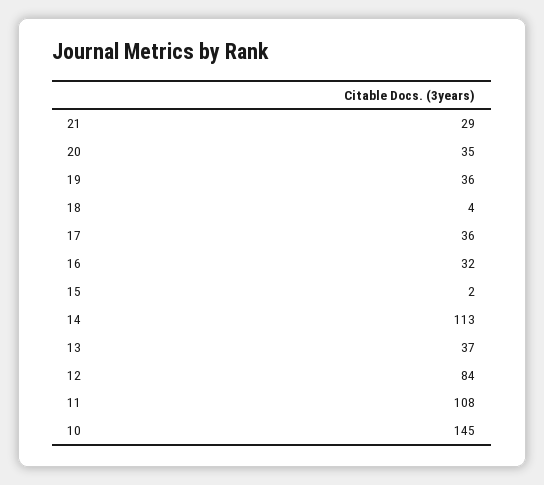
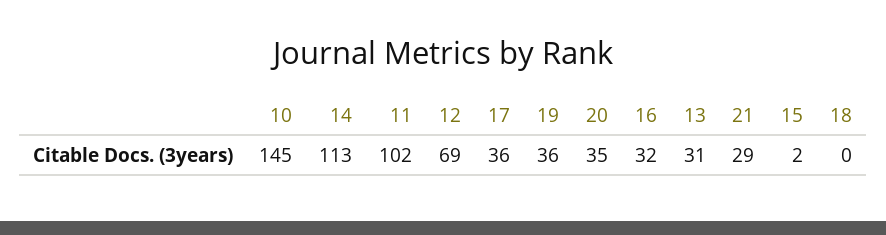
18: 4 -> 0
13: 37 -> 31
12: 84 -> 69
11: 108 -> 102

